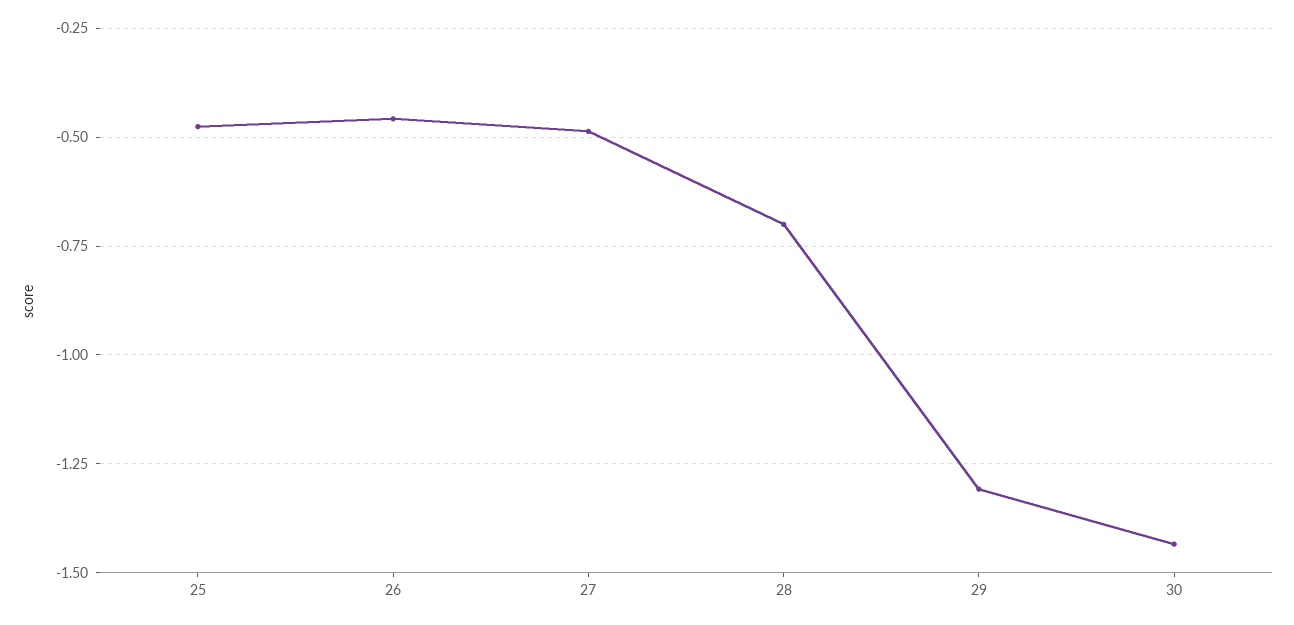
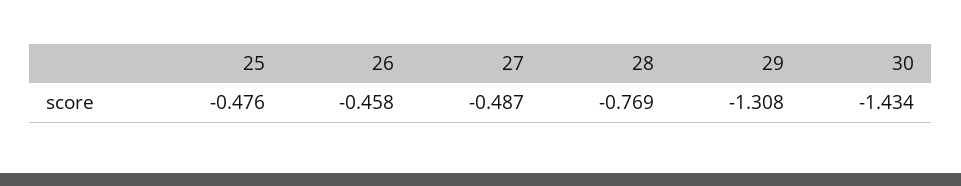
28: -0.7 -> -0.769

